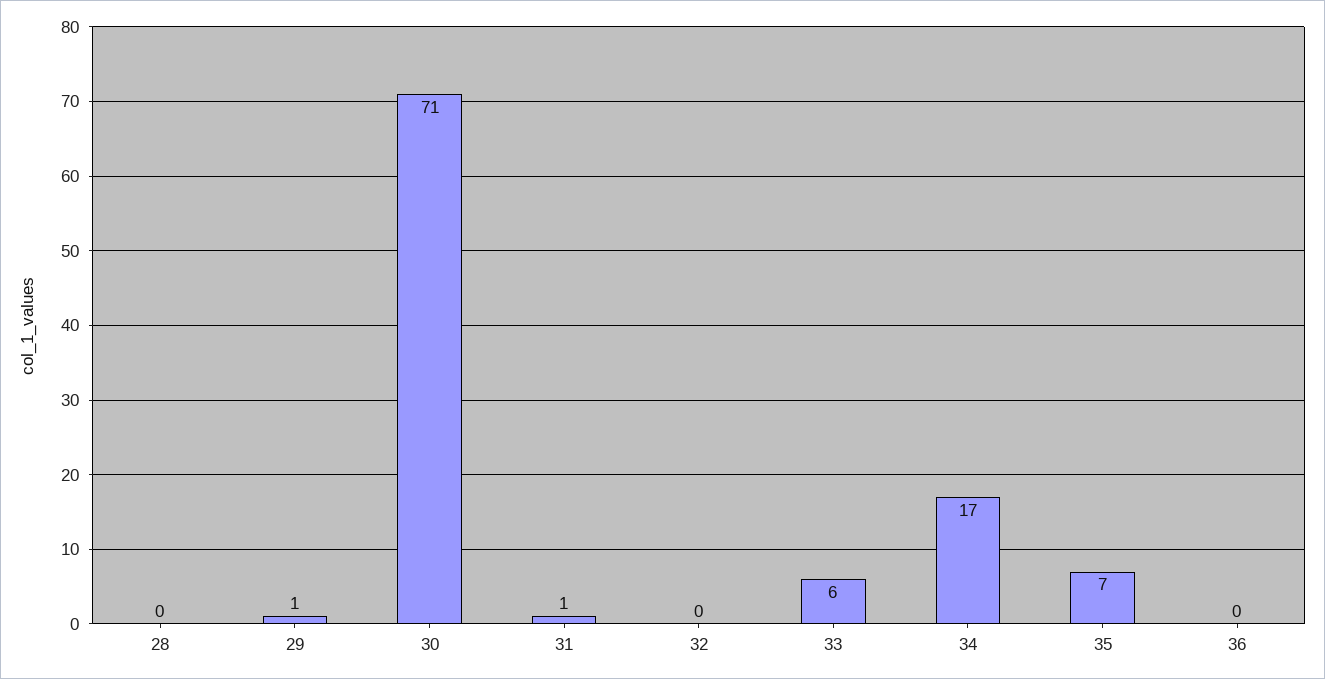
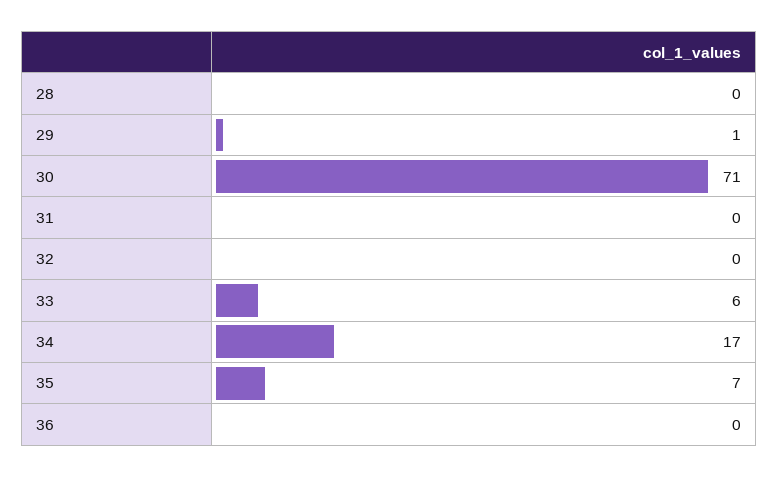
31: 1 -> 0

